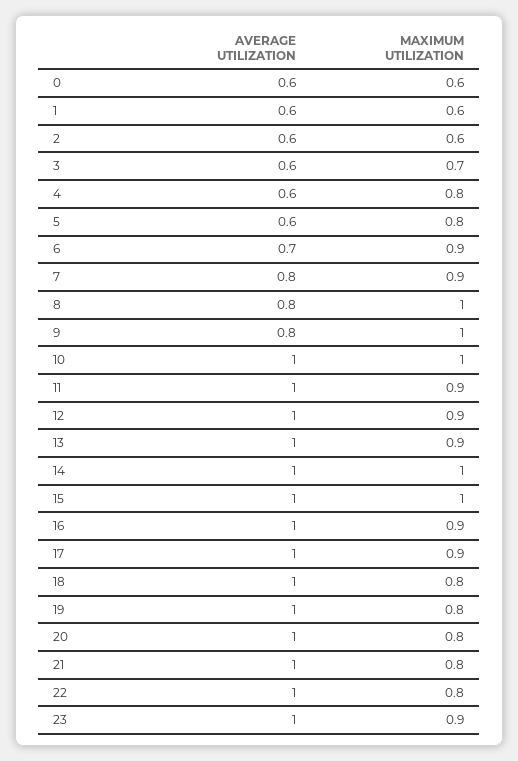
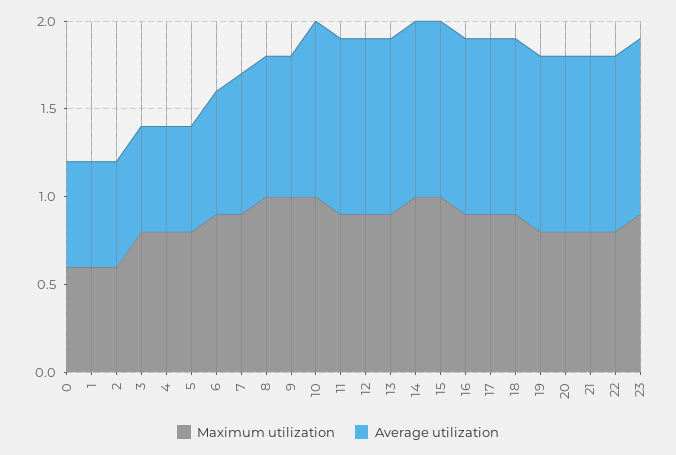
MAXIMUM UTILIZATION, 3: 0.7 -> 0.8
MAXIMUM UTILIZATION, 18: 0.8 -> 0.9

